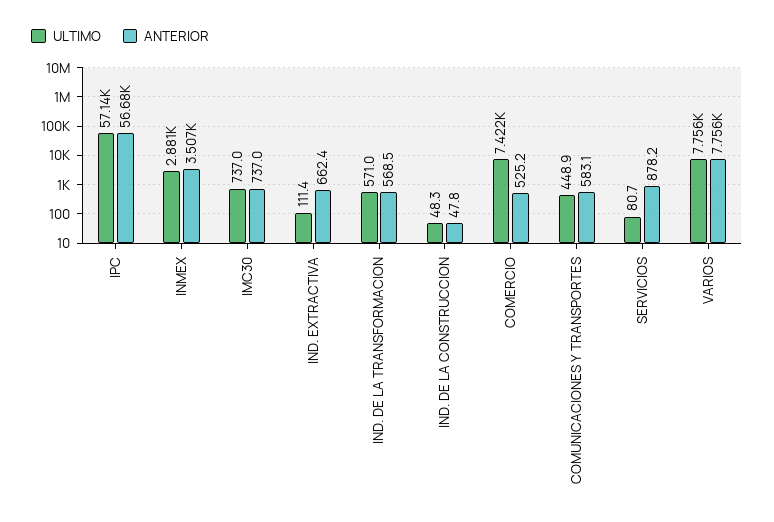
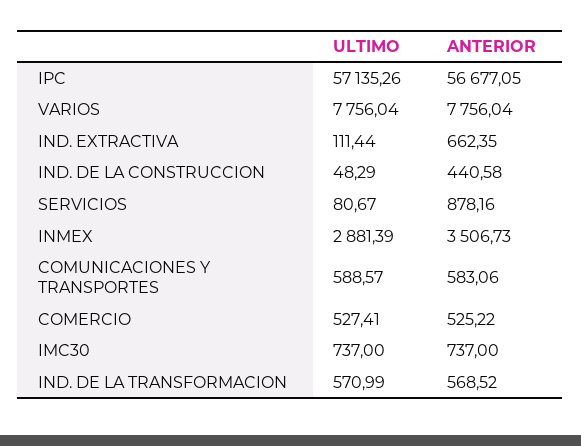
ANTERIOR, IND. DE LA CONSTRUCCION: 47.8 -> 440.58
ULTIMO, COMERCIO: 7422 -> 527.41
ULTIMO, COMUNICACIONES Y TRANSPORTES: 448.9 -> 588.57

